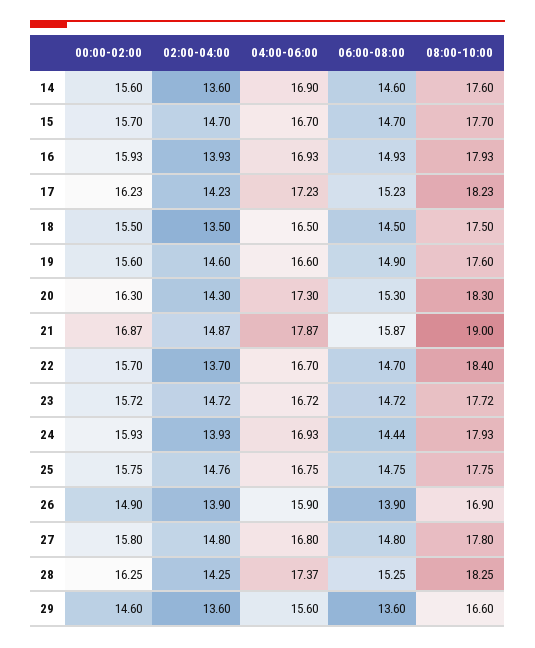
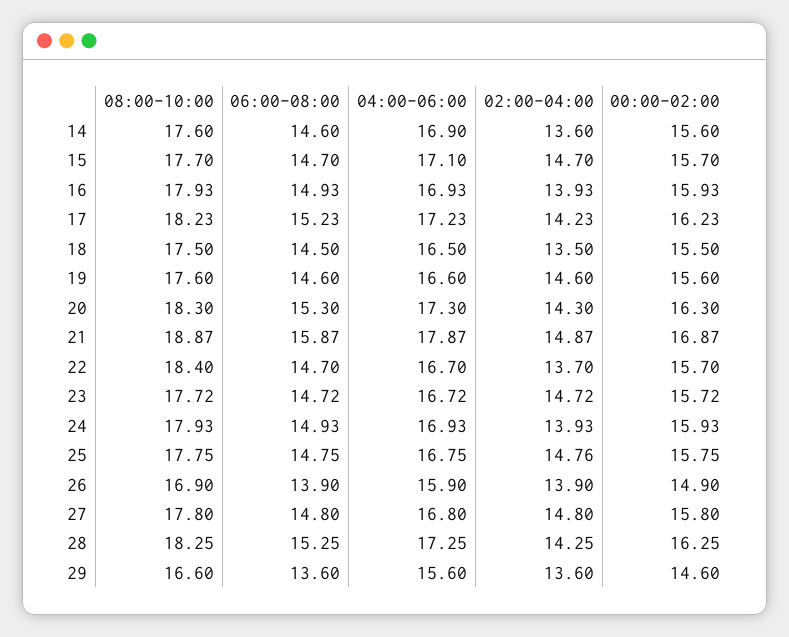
04:00-06:00, 15: 16.7 -> 17.1
06:00-08:00, 19: 14.9 -> 14.6
08:00-10:00, 21: 19 -> 18.87
06:00-08:00, 24: 14.44 -> 14.93
04:00-06:00, 28: 17.37 -> 17.25

